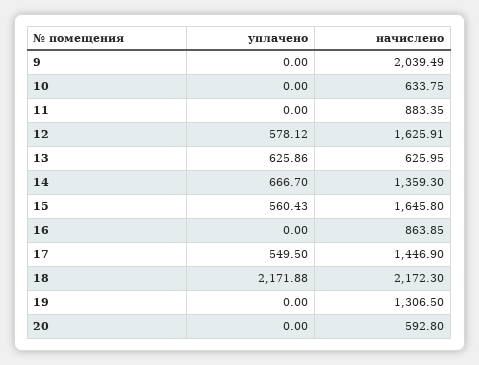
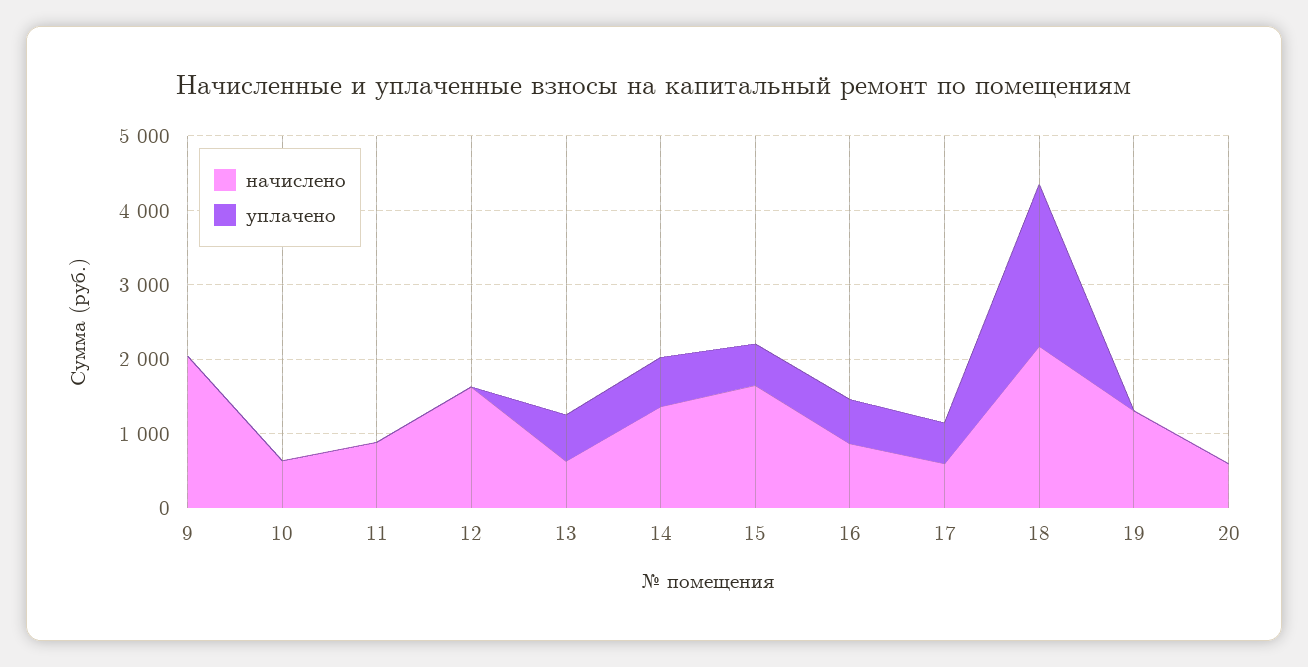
уплачено, 12: 578.12 -> 0
уплачено, 16: 0 -> 600
начислено, 17: 1446.9 -> 600

